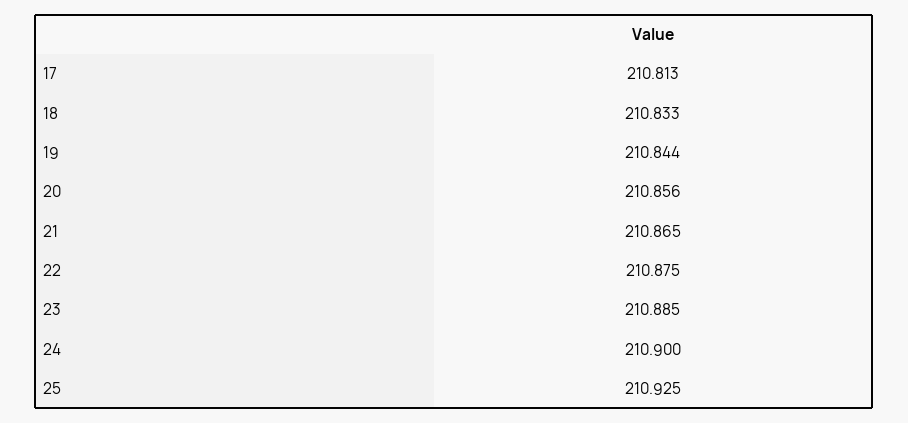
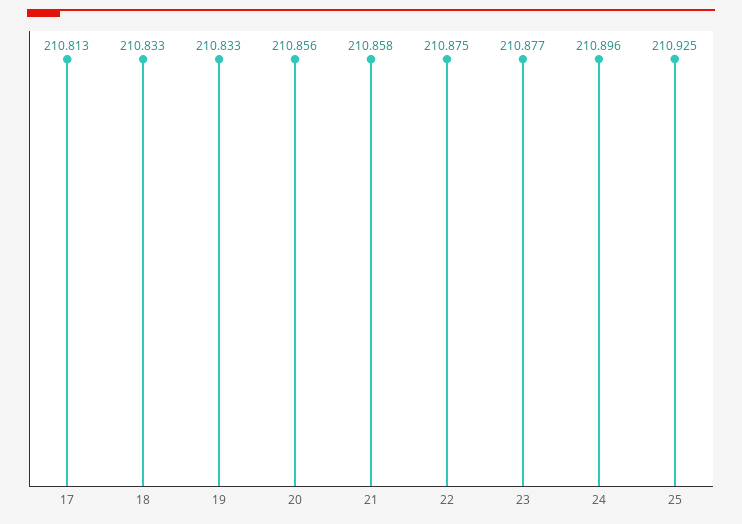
19: 210.844 -> 210.833
21: 210.865 -> 210.858
23: 210.885 -> 210.877
24: 210.9 -> 210.896

